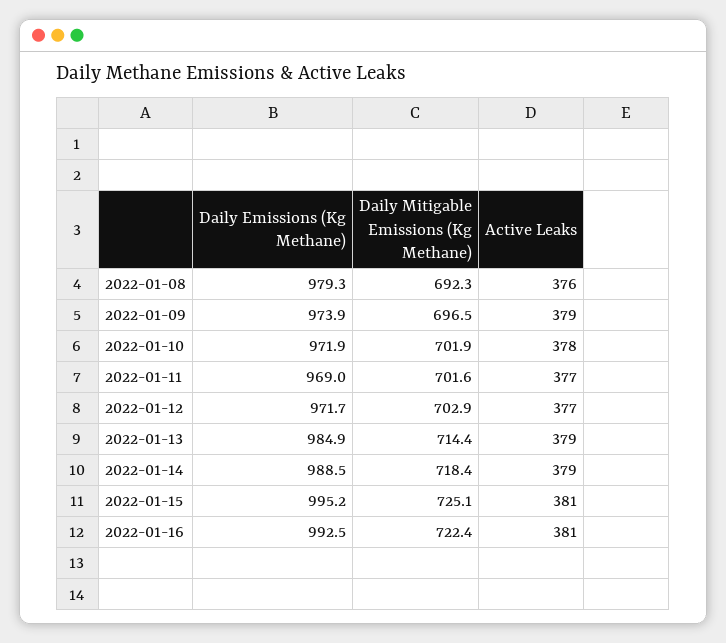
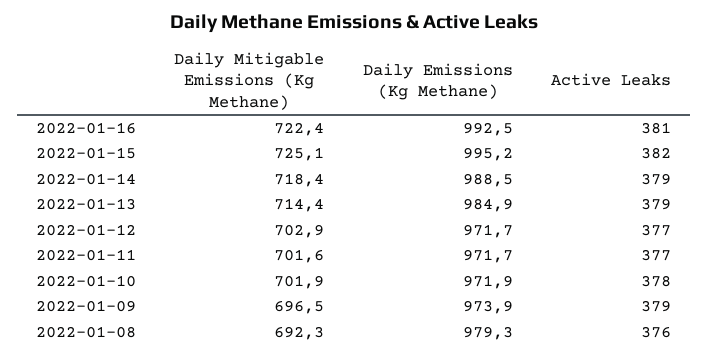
Daily Emissions (Kg Methane), 2022-01-11: 969 -> 971.7
Active Leaks, 2022-01-15: 381 -> 382

